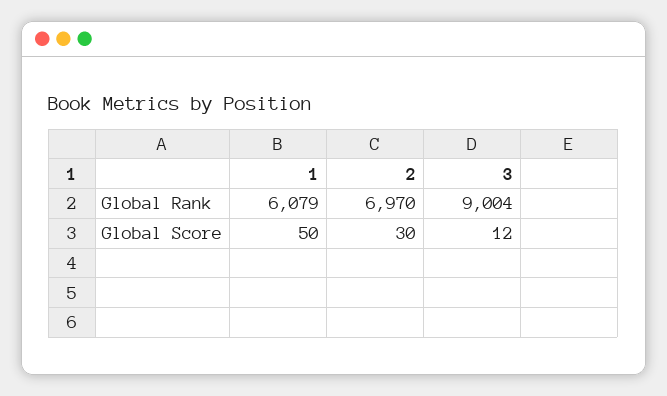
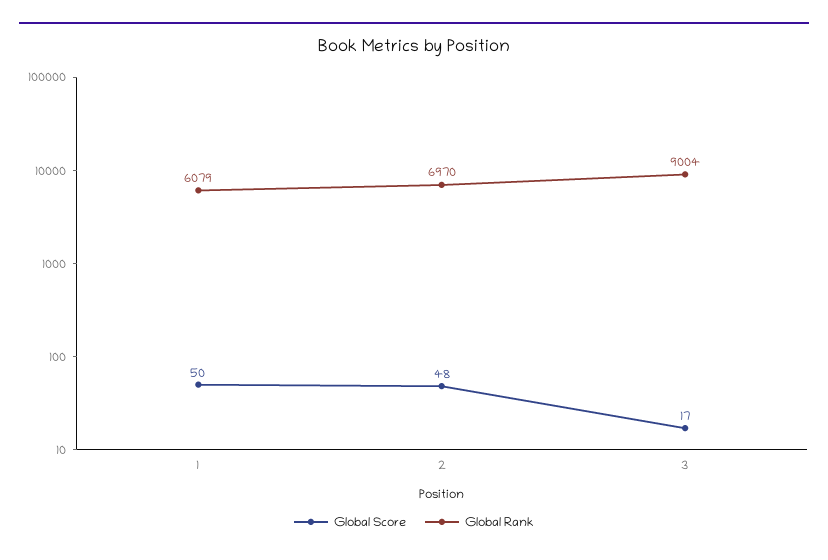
Global Score, 2: 30 -> 48
Global Score, 3: 12 -> 17

